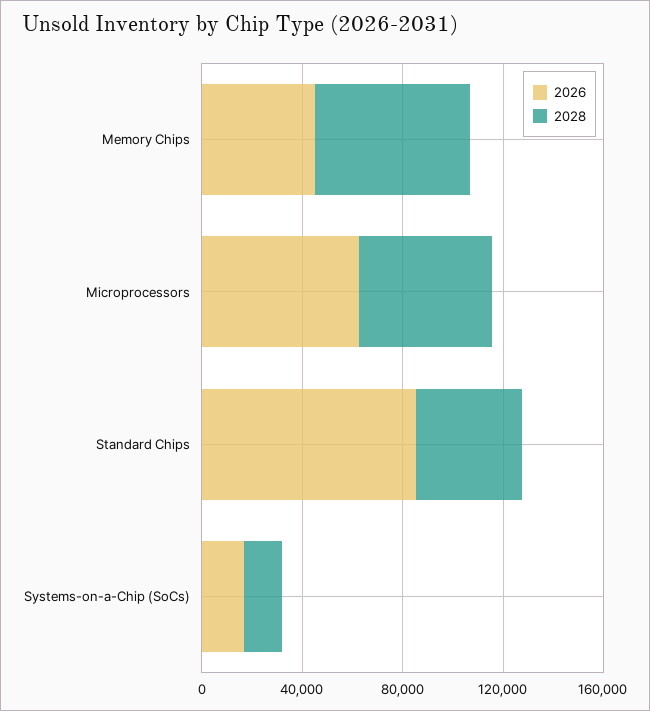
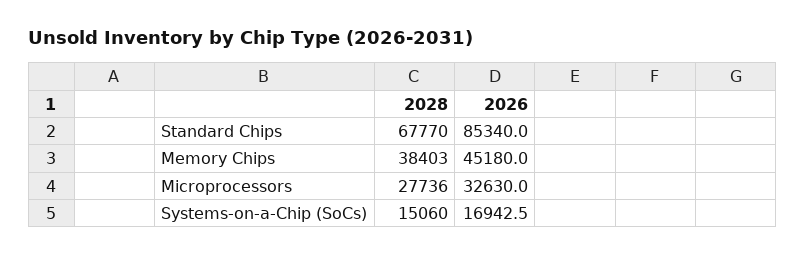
2028, Memory Chips: 60000 -> 38403
2026, Microprocessors: 60000 -> 32630
2028, Microprocessors: 50000 -> 27736
2028, Standard Chips: 40000 -> 67770

